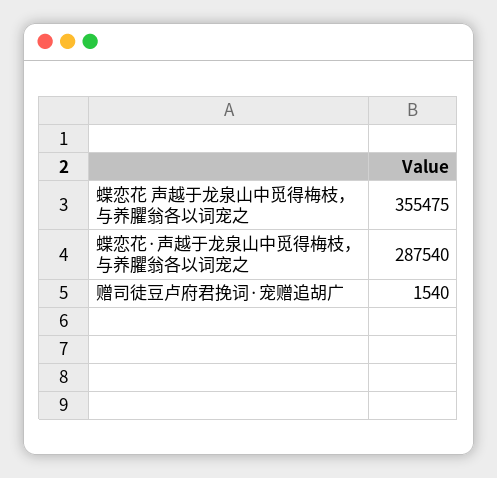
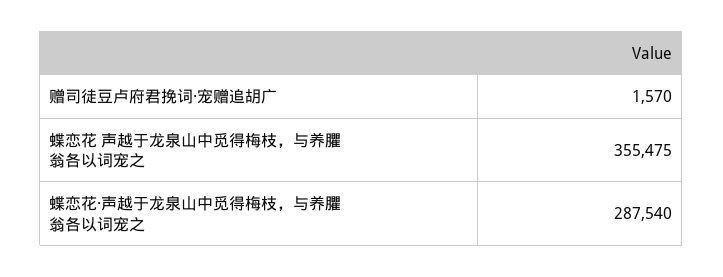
赠司徒豆卢府君挽词·宠赠追胡广: 1540 -> 1570

